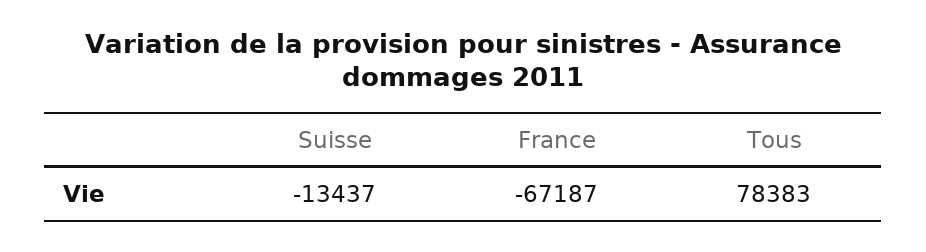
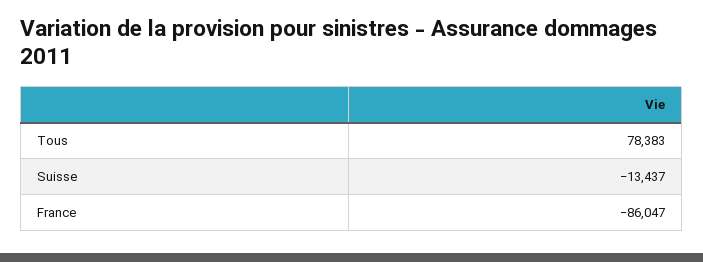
France: -67187 -> -86047

